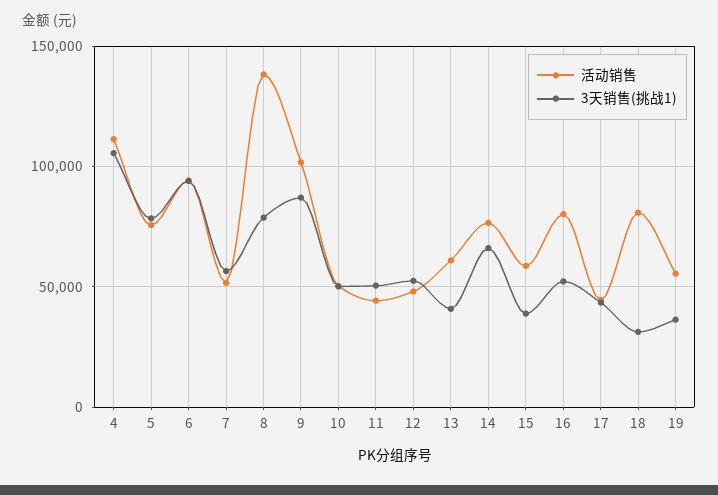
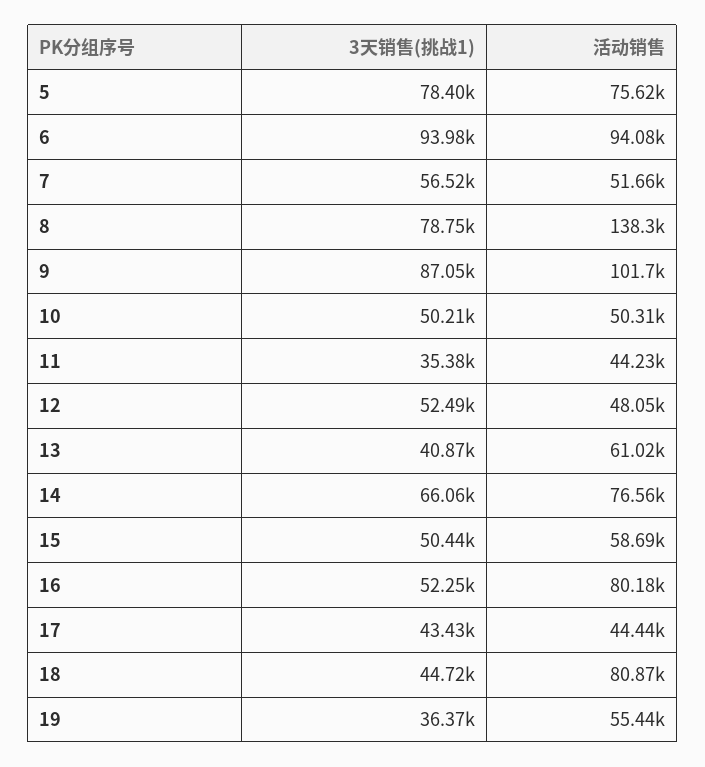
活动销售, 4: 110000 -> none
3天销售(挑战1), 4: 105000 -> none
3天销售(挑战1), 11: 50000 -> 35380
3天销售(挑战1), 15: 40000 -> 50440
3天销售(挑战1), 18: 30000 -> 44720

